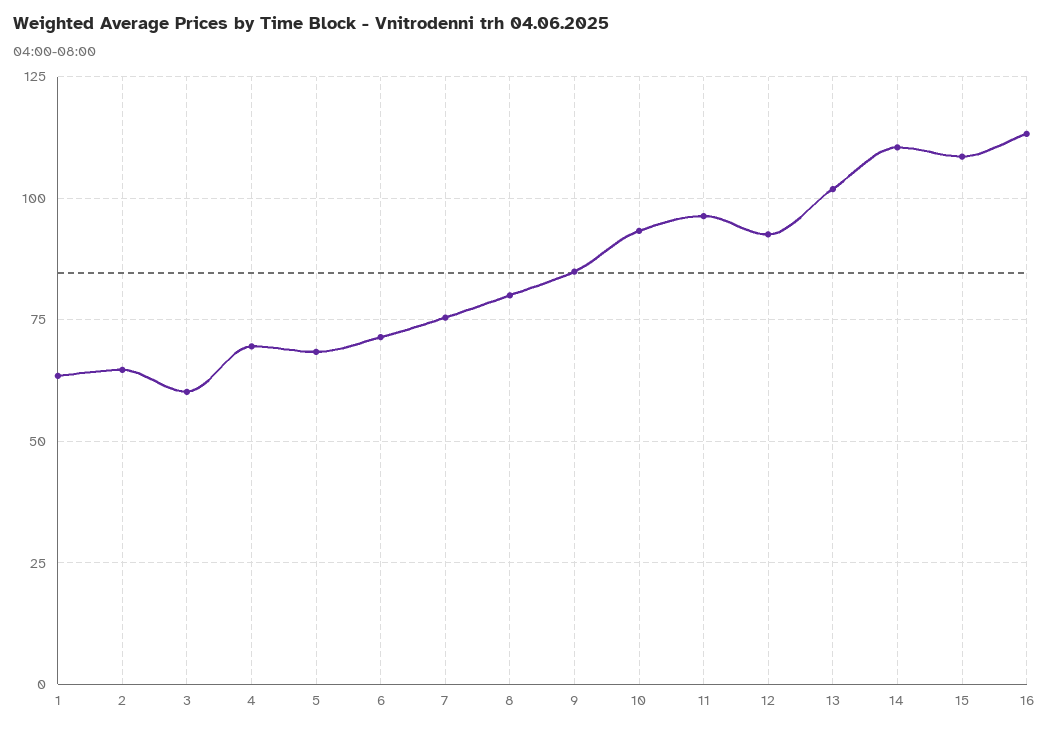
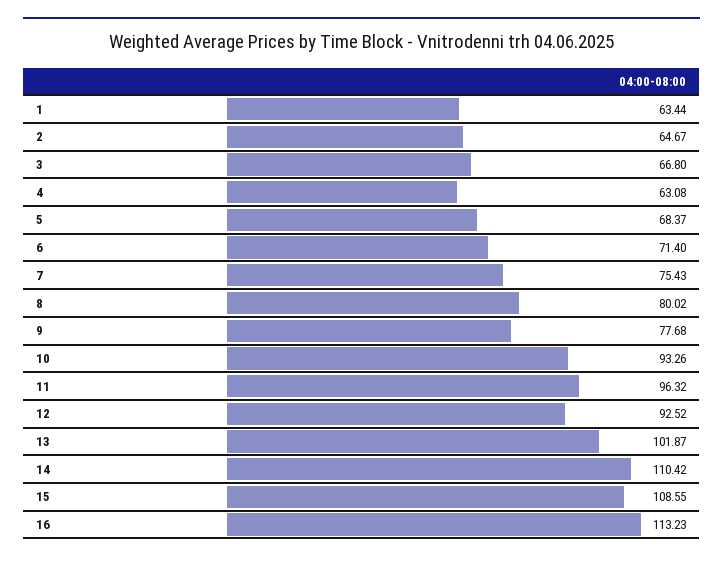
3: 60 -> 66.8
4: 70 -> 63.08
9: 85 -> 77.68

